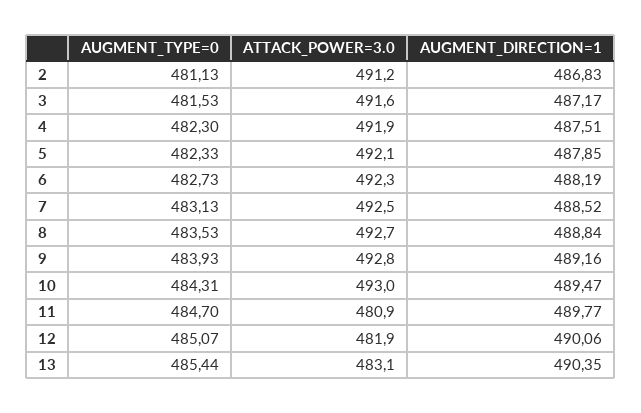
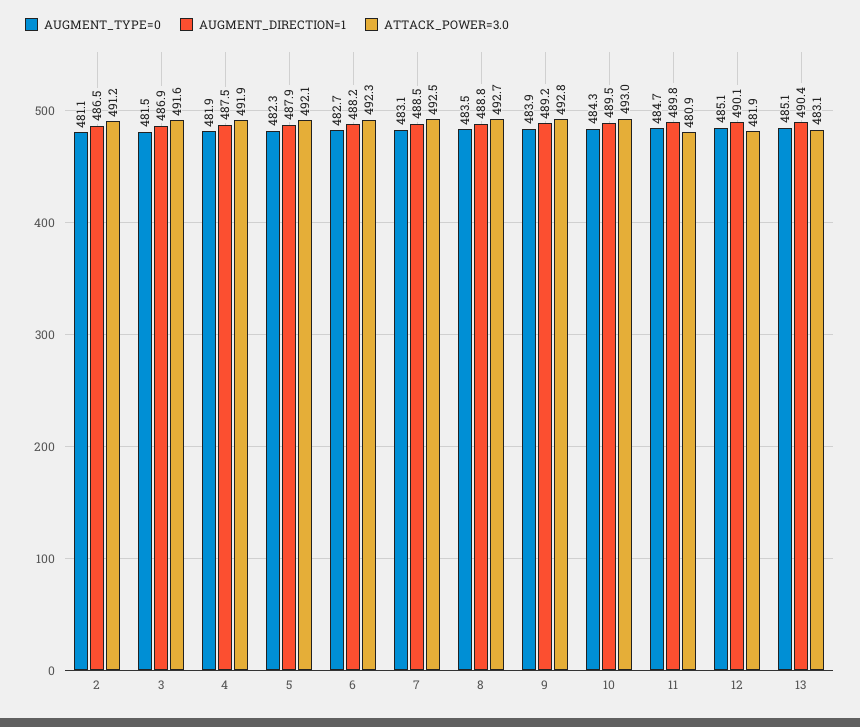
AUGMENT_DIRECTION=1, 2: 486.83 -> 486.5
AUGMENT_DIRECTION=1, 3: 487.17 -> 486.9
AUGMENT_TYPE=0, 4: 482.3 -> 481.9
AUGMENT_TYPE=0, 13: 485.44 -> 485.1

